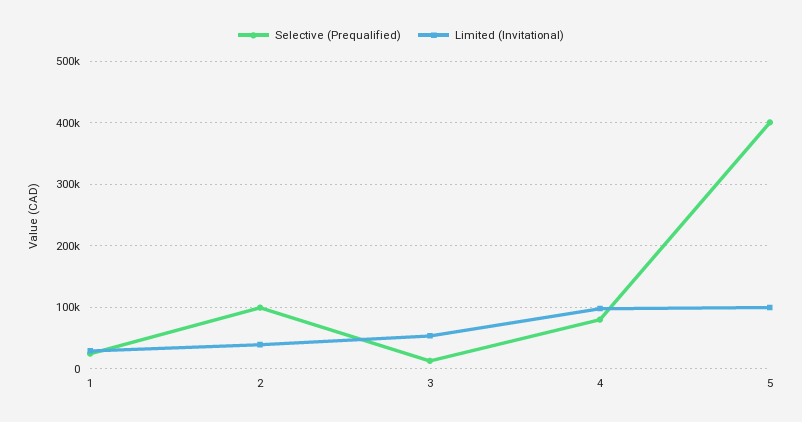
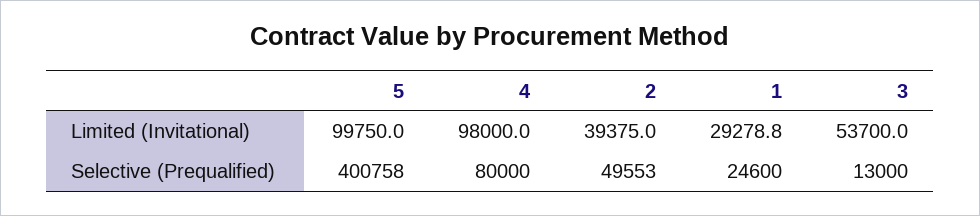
Selective (Prequalified), 2: 100000 -> 49553

